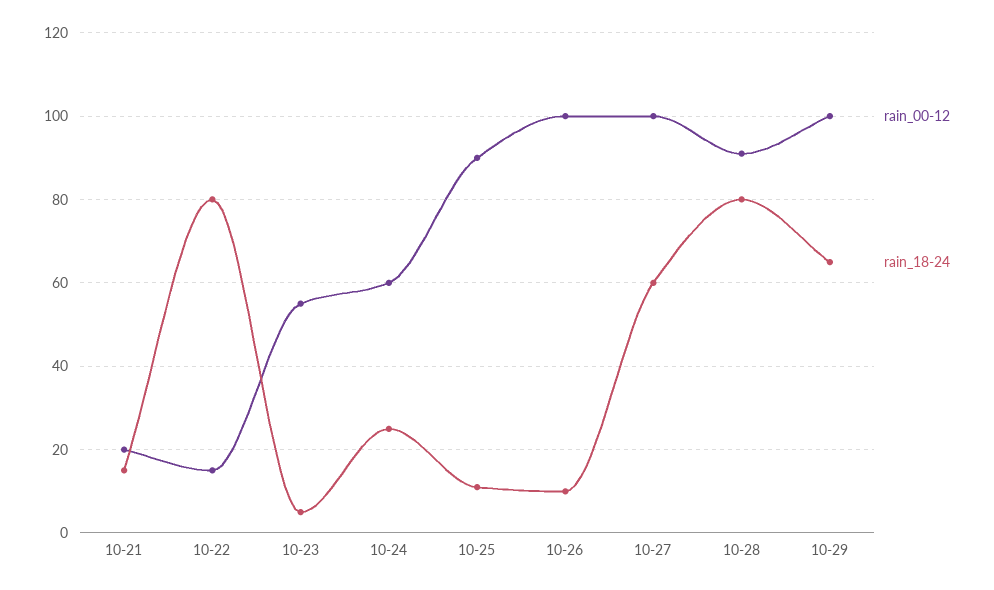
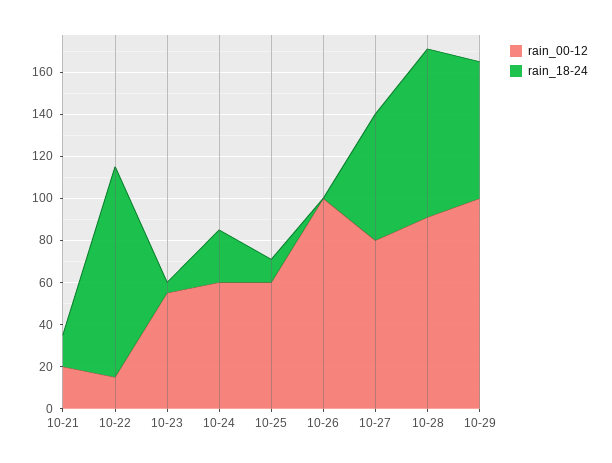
rain_18-24, 10-22: 80 -> 100
rain_00-12, 10-25: 90 -> 60
rain_18-24, 10-26: 10 -> 0
rain_00-12, 10-27: 100 -> 80

